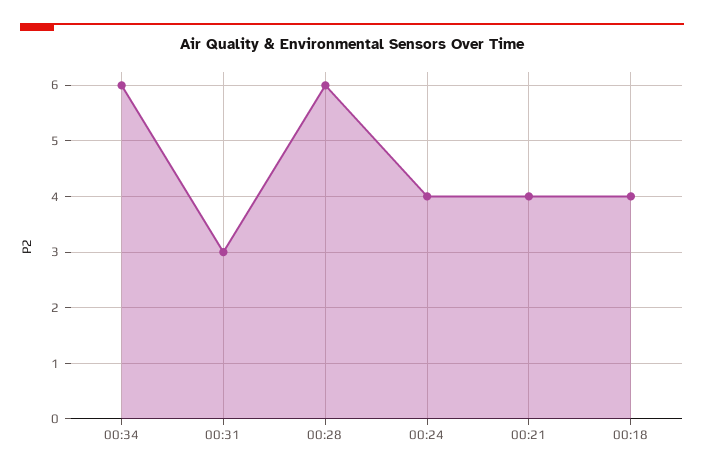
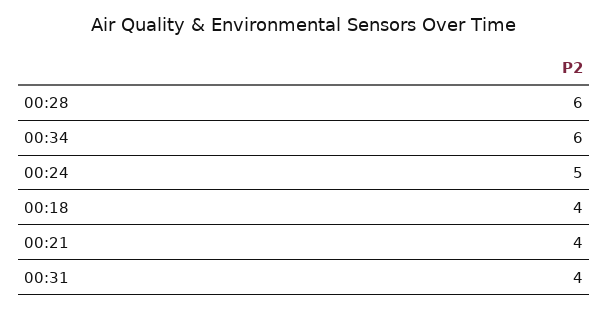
00:31: 3 -> 4
00:24: 4 -> 5

